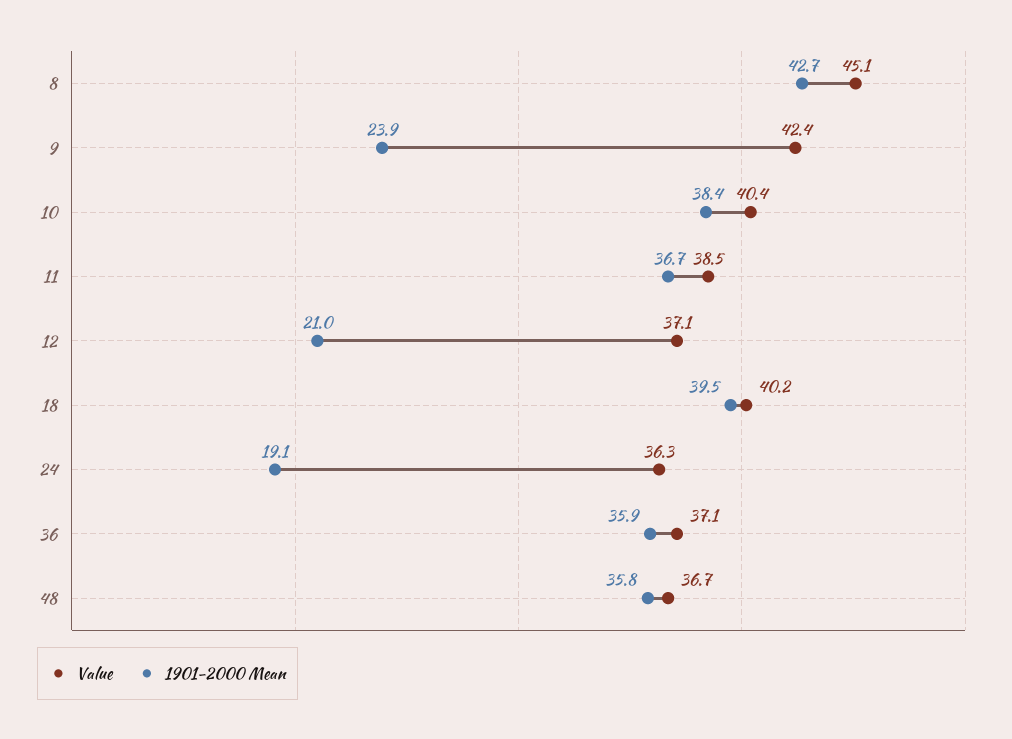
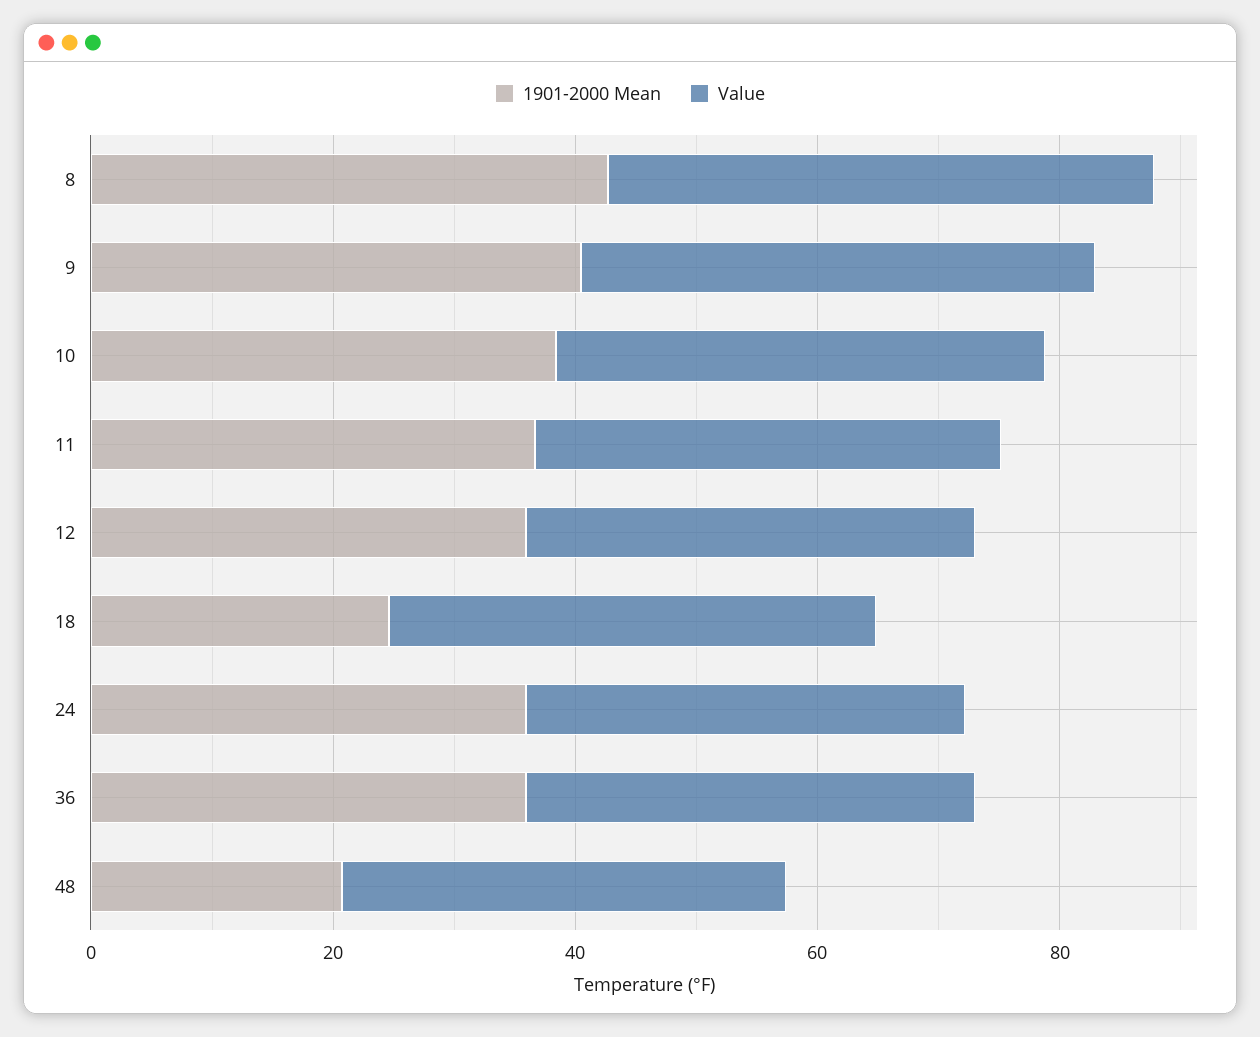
1901-2000 Mean, 9: 23.9 -> 40
1901-2000 Mean, 12: 21 -> 35
1901-2000 Mean, 18: 39.5 -> 25
1901-2000 Mean, 24: 19.1 -> 35
1901-2000 Mean, 48: 35.8 -> 20

